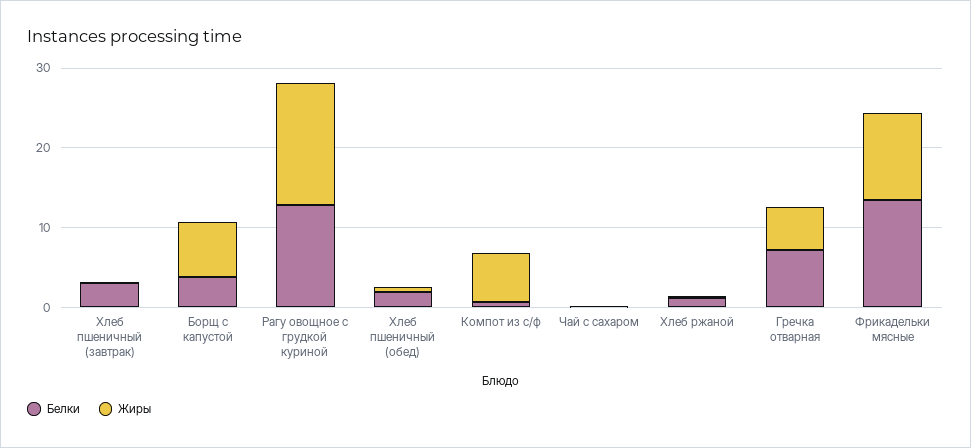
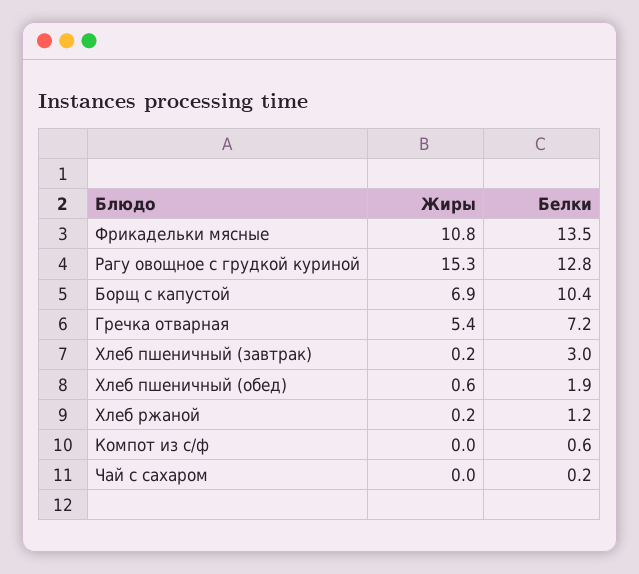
Белки, Борщ с капустой: 4 -> 10.4
Жиры, Компот из с/ф: 6 -> 0

